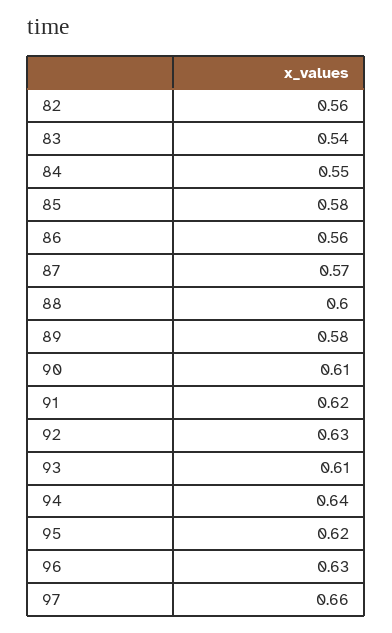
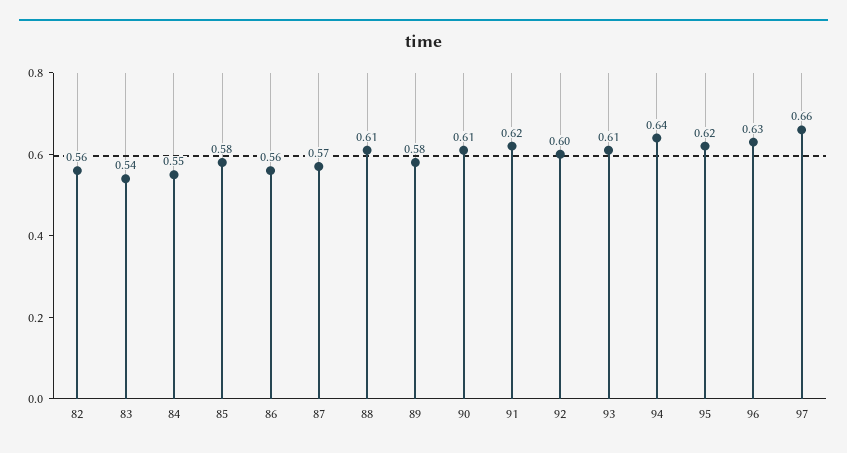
88: 0.6 -> 0.61
92: 0.63 -> 0.6

